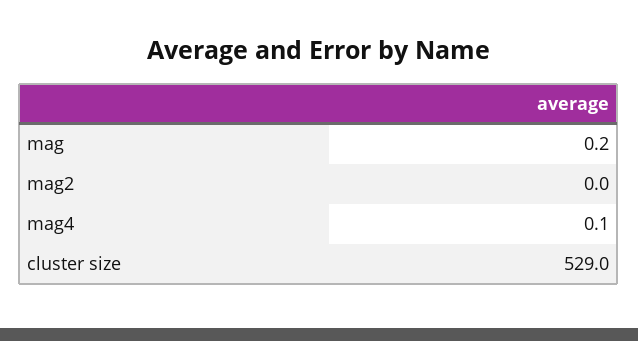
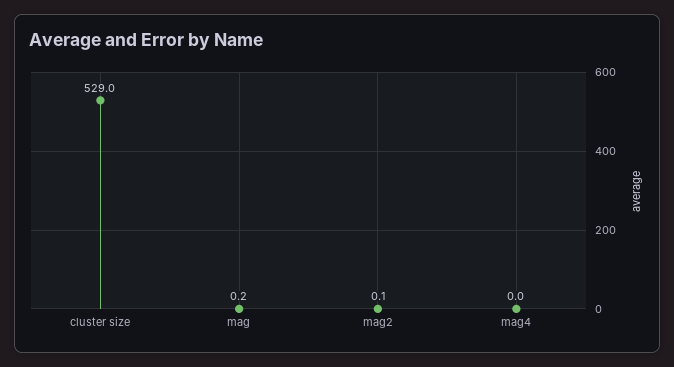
mag2: 0 -> 0.1
mag4: 0.1 -> 0

